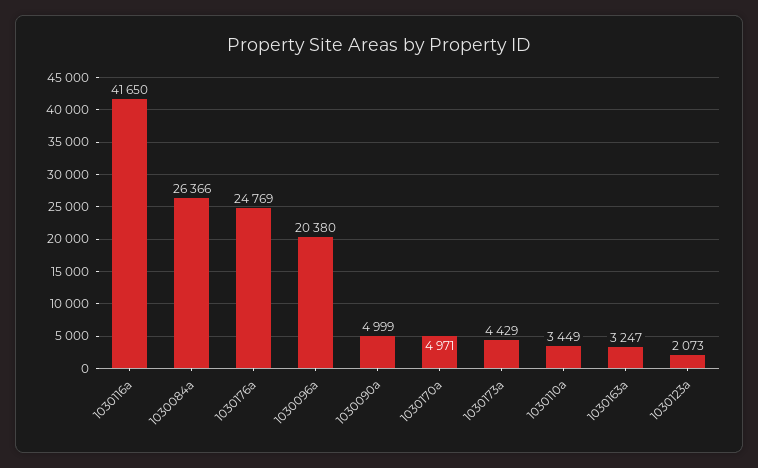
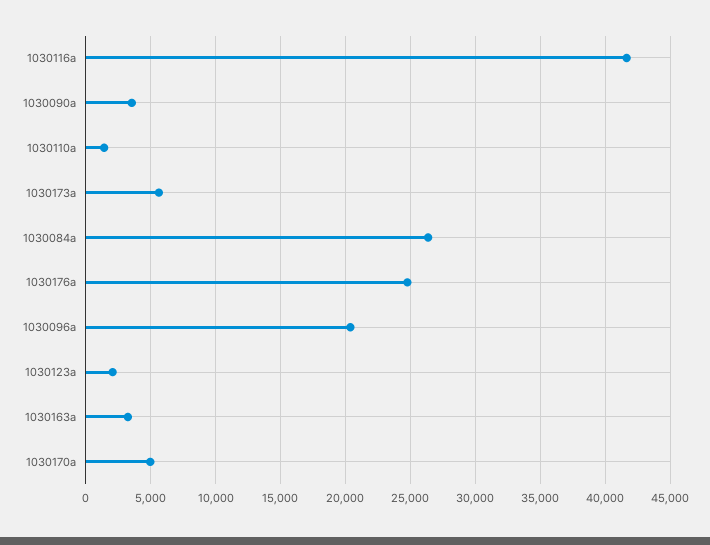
1030090a: 4999 -> 3500
1030173a: 4429 -> 5500
1030110a: 3449 -> 1500

